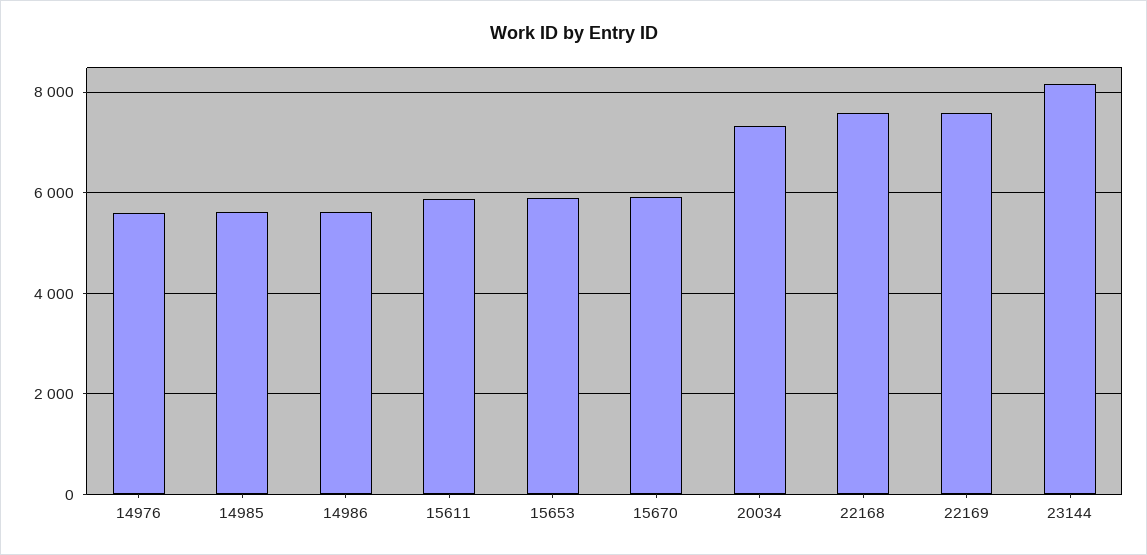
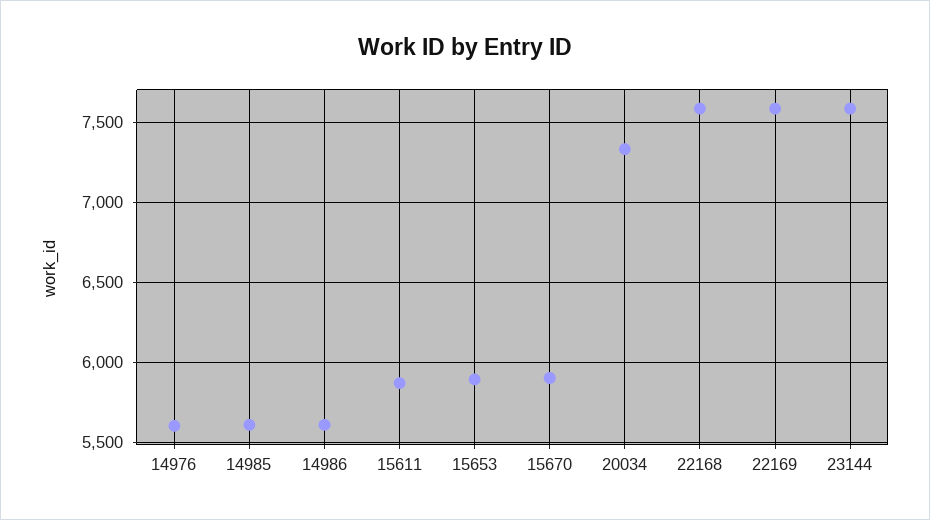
23144: 8200 -> 7600

